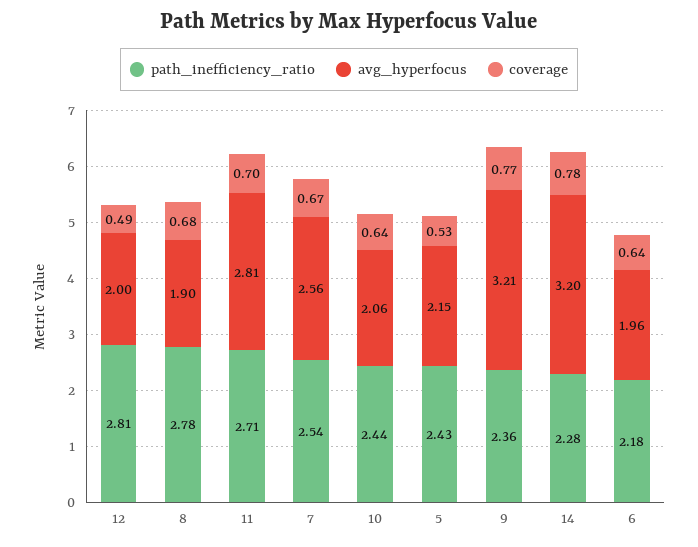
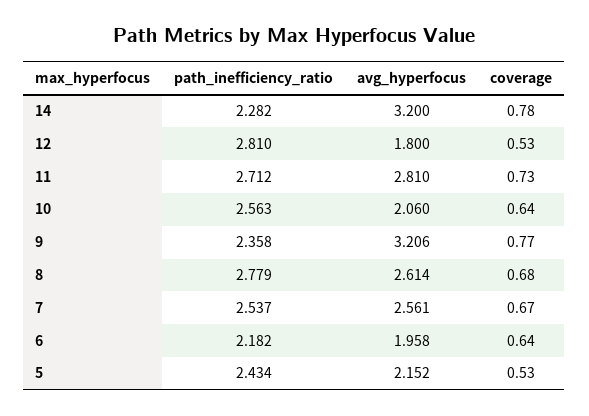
avg_hyperfocus, 12: 2 -> 1.8
coverage, 12: 0.49 -> 0.53
avg_hyperfocus, 8: 1.9 -> 2.614
coverage, 11: 0.7 -> 0.73
path_inefficiency_ratio, 10: 2.44 -> 2.563

